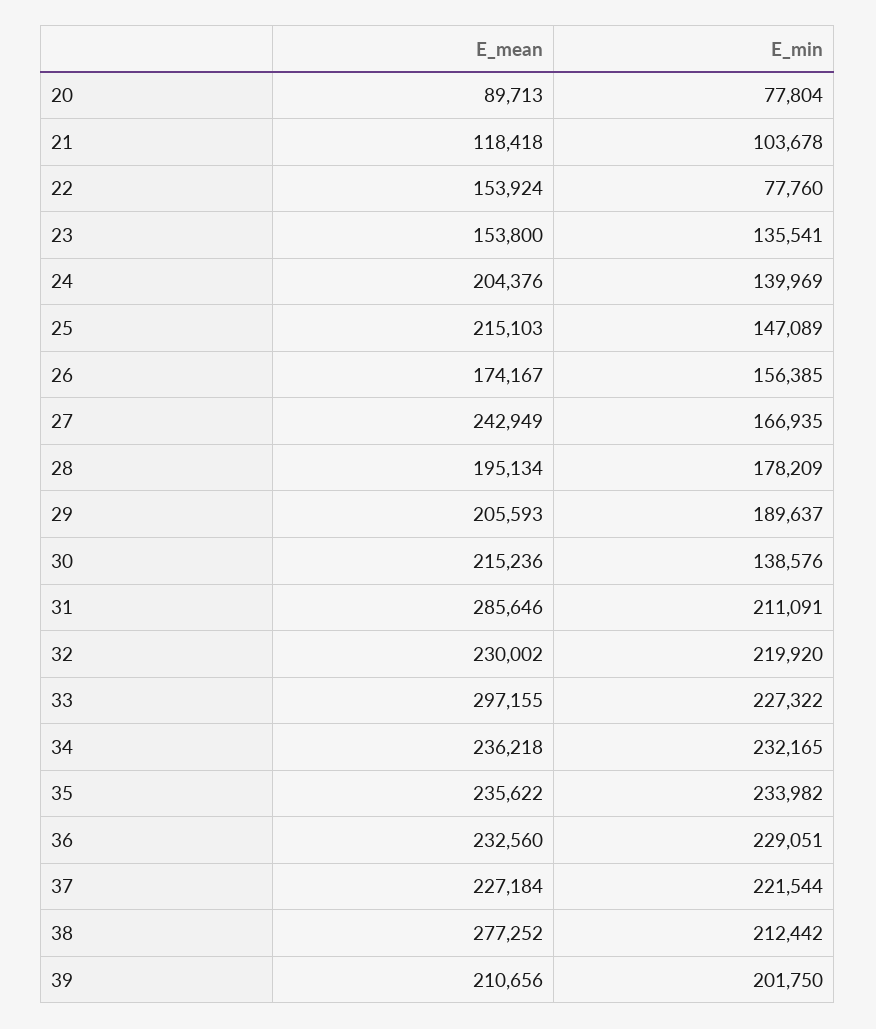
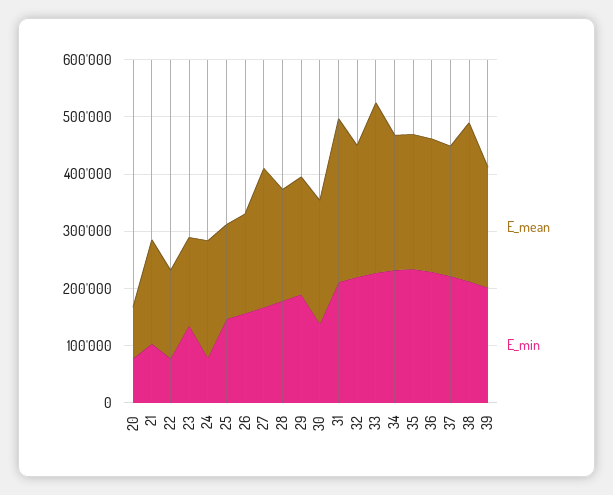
E_mean, 21: 118418 -> 180000
E_min, 24: 139969 -> 80000
E_mean, 25: 215103 -> 160000

